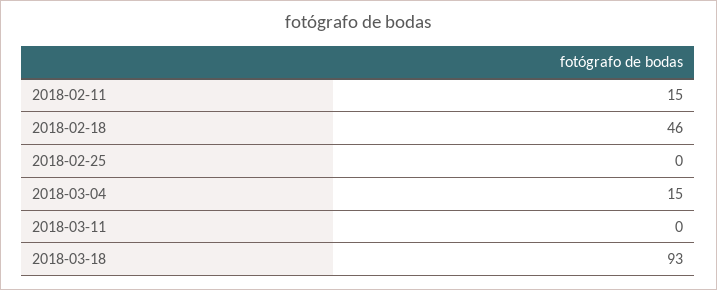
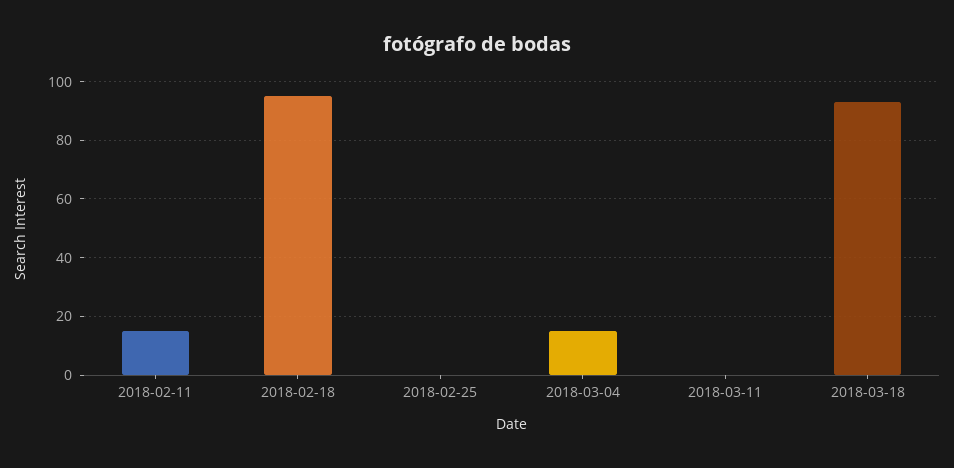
2018-02-18: 46 -> 95

